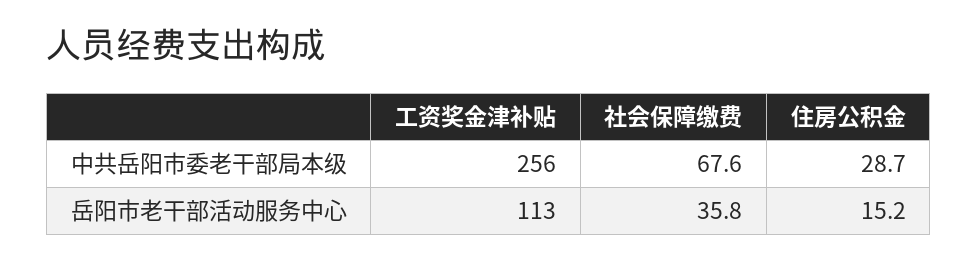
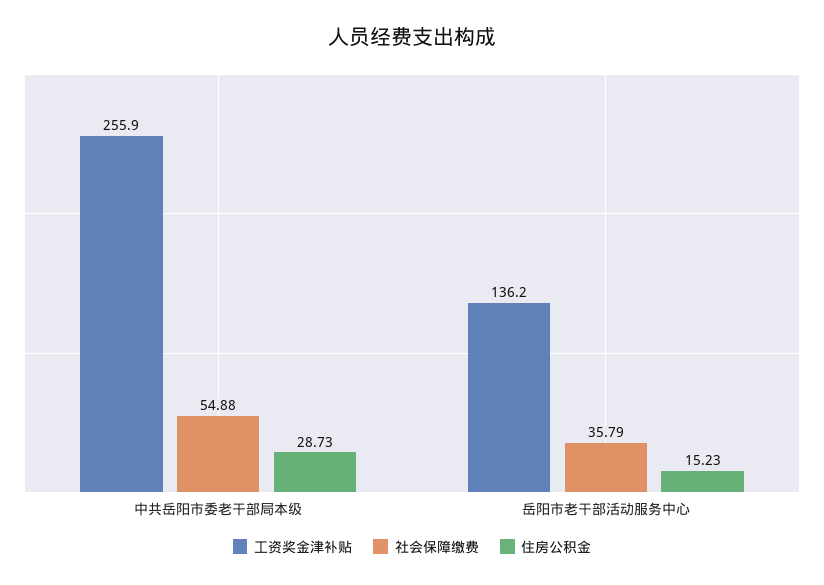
社会保障缴费, 中共岳阳市委老干部局本级: 67.6 -> 54.88
工资奖金津补贴, 岳阳市老干部活动服务中心: 113 -> 136.2

